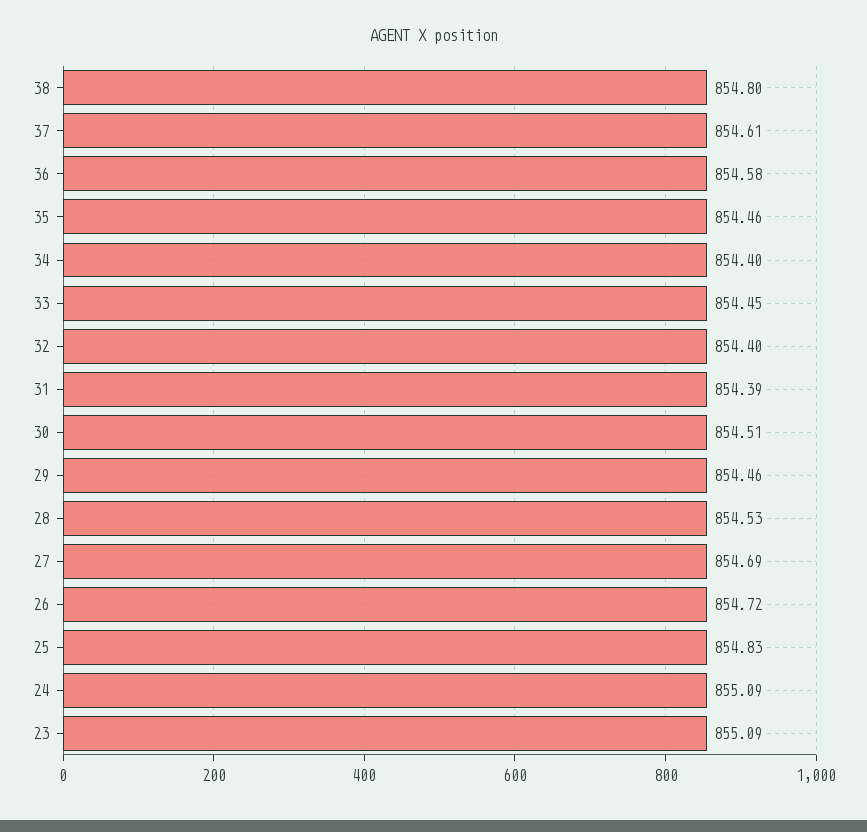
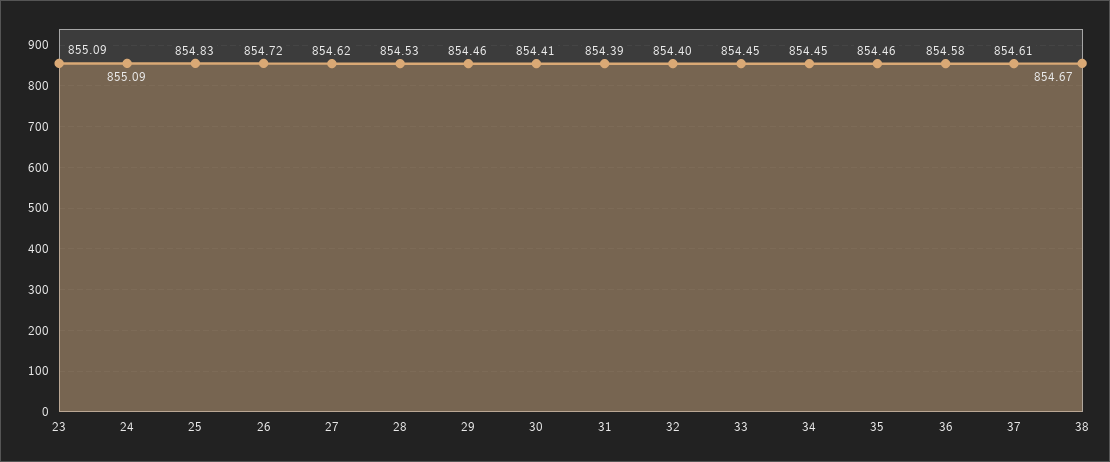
38: 854.8 -> 854.67
34: 854.4 -> 854.45
30: 854.51 -> 854.41
27: 854.69 -> 854.62

